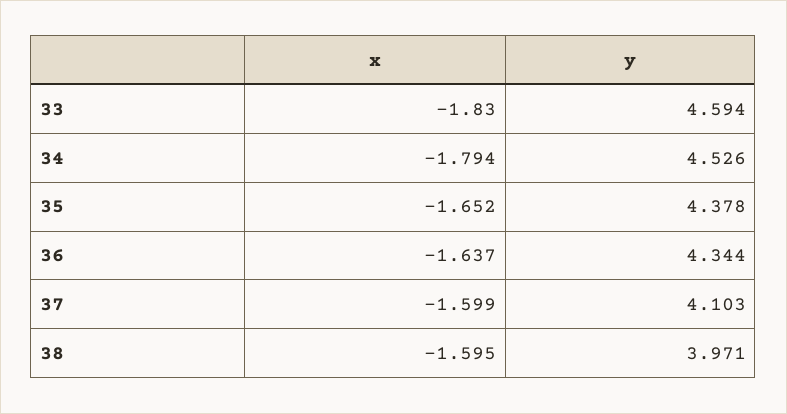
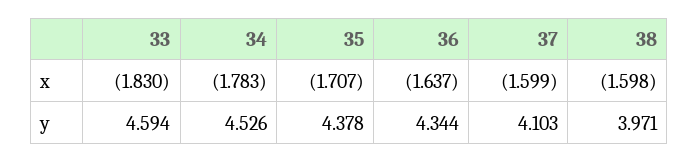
x, 34: -1.794 -> -1.783
x, 35: -1.652 -> -1.707
x, 38: -1.595 -> -1.598

